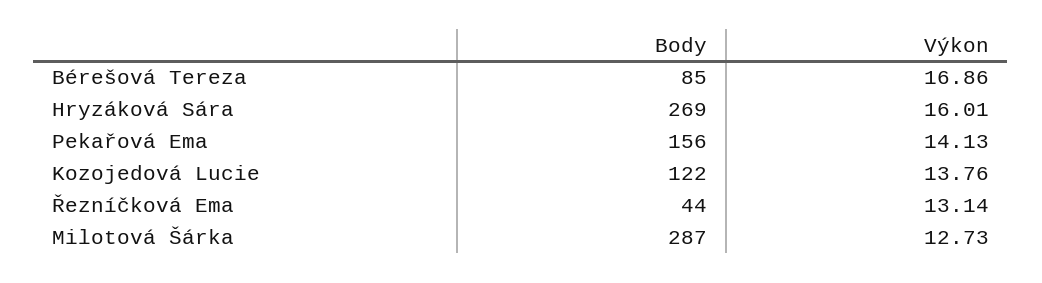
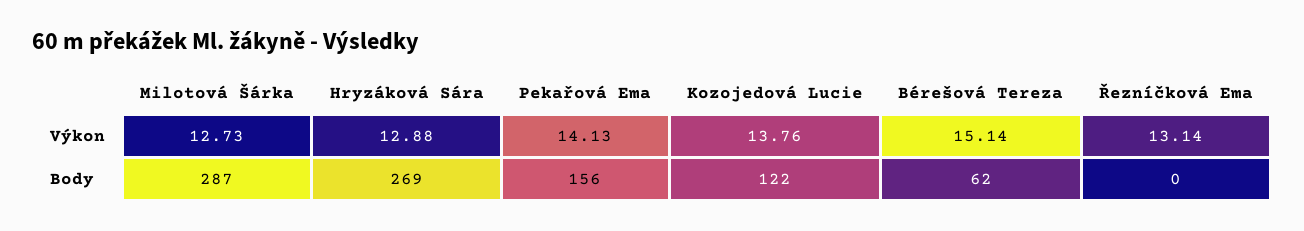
Body, Bérešová Tereza: 85 -> 62
Výkon, Bérešová Tereza: 16.86 -> 15.14
Výkon, Hryzáková Sára: 16.01 -> 12.88
Body, Řezníčková Ema: 44 -> 0

